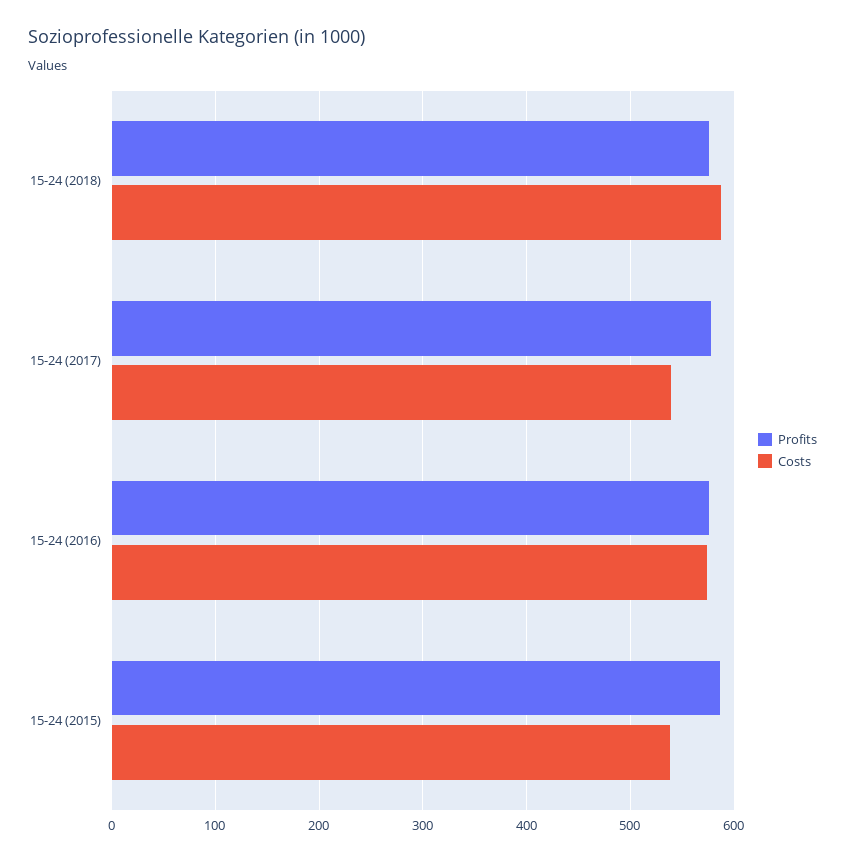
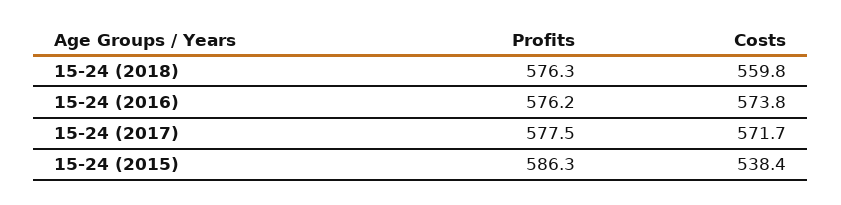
Costs, 15-24 (2018): 590 -> 559.8
Costs, 15-24 (2017): 540 -> 571.7

